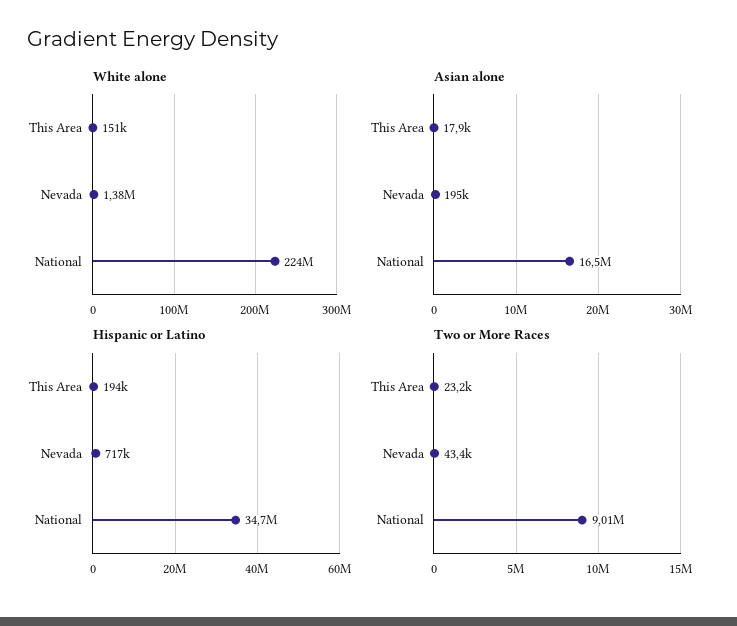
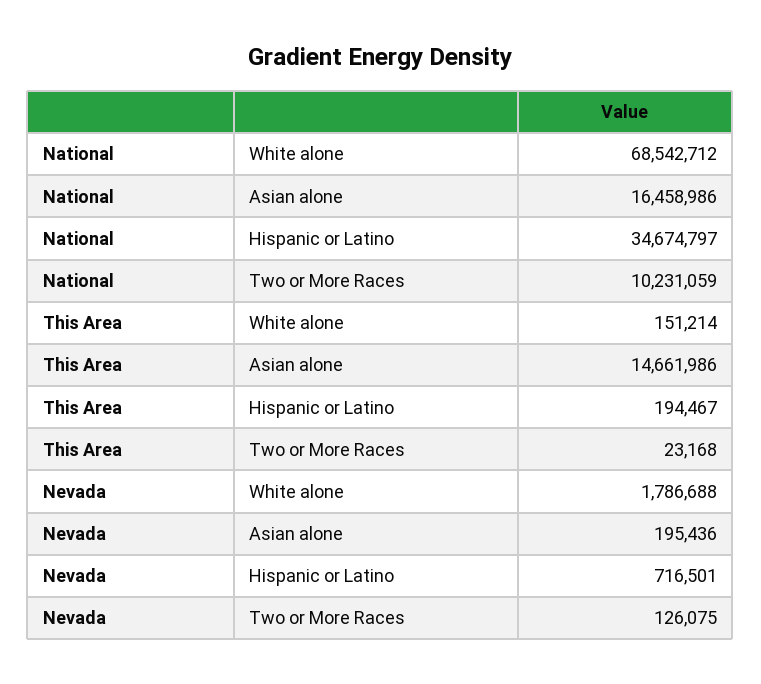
White alone, Nevada: 1380000 -> 1786688
White alone, National: 224000000 -> 68542712
Asian alone, This Area: 17900 -> 14661986
Two or More Races, Nevada: 43400 -> 126075
Two or More Races, National: 9010000 -> 10231059

